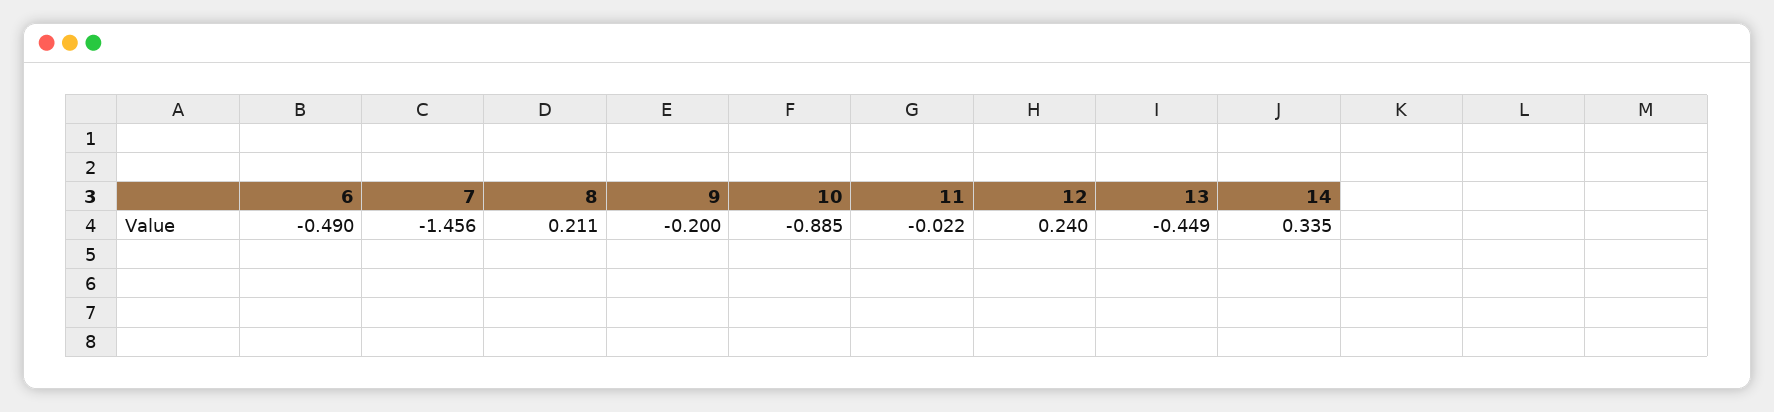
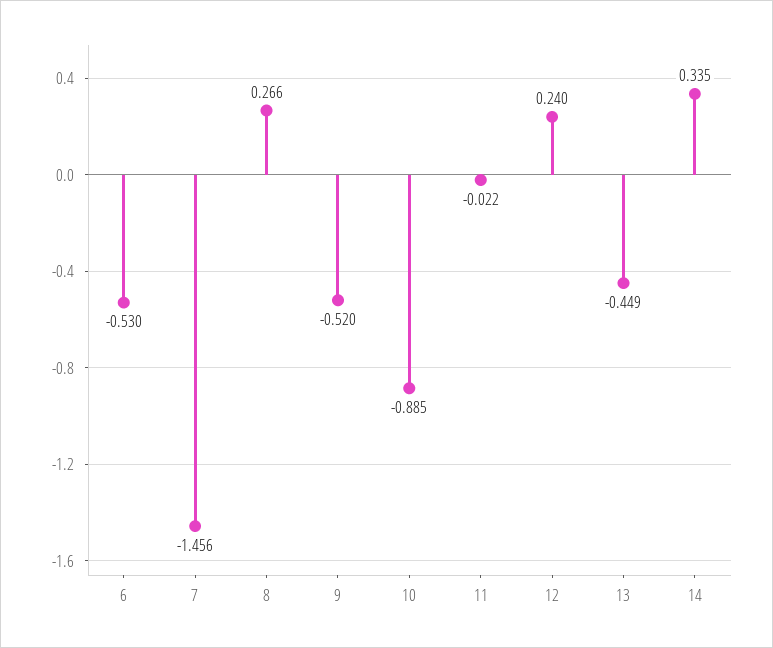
6: -0.49 -> -0.53
8: 0.211 -> 0.266
9: -0.2 -> -0.52

